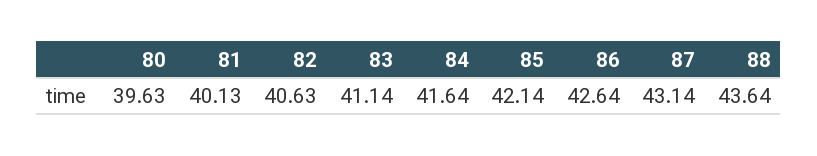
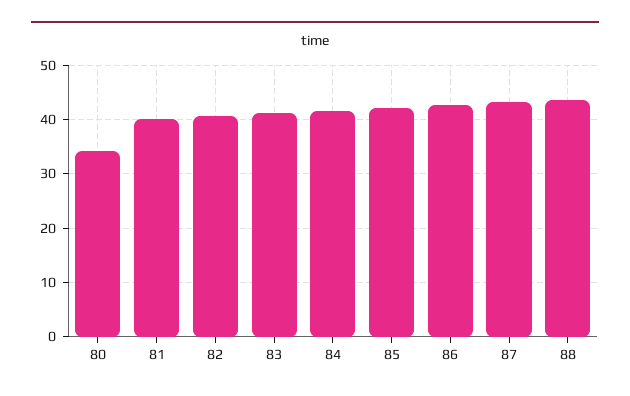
80: 39.63 -> 34

